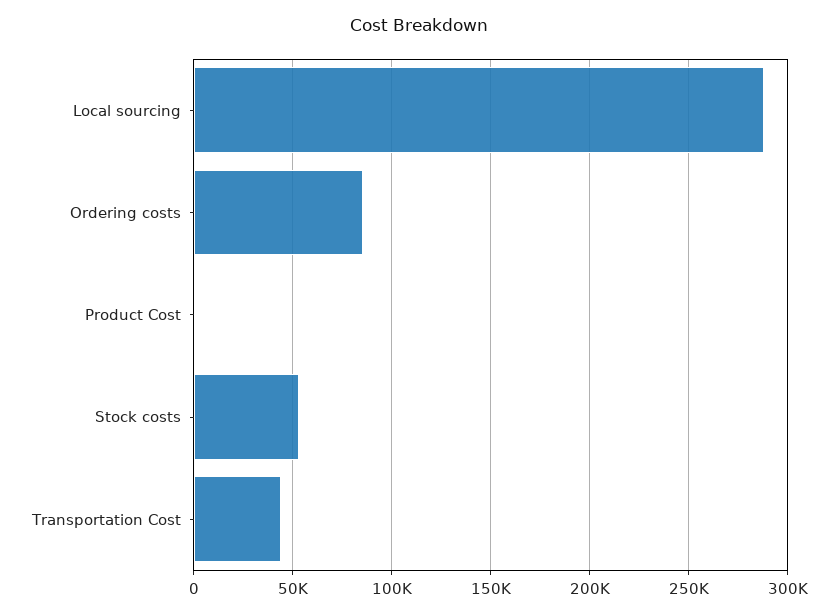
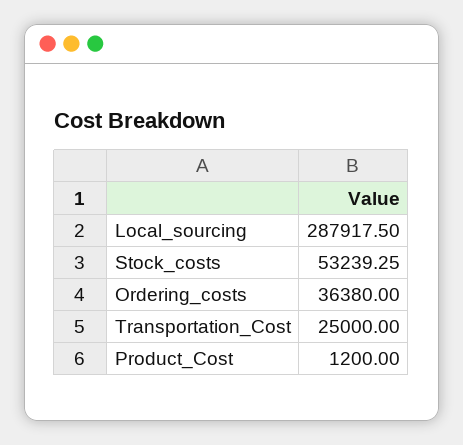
Ordering costs: 85000 -> 36380
Transportation Cost: 45000 -> 25000

